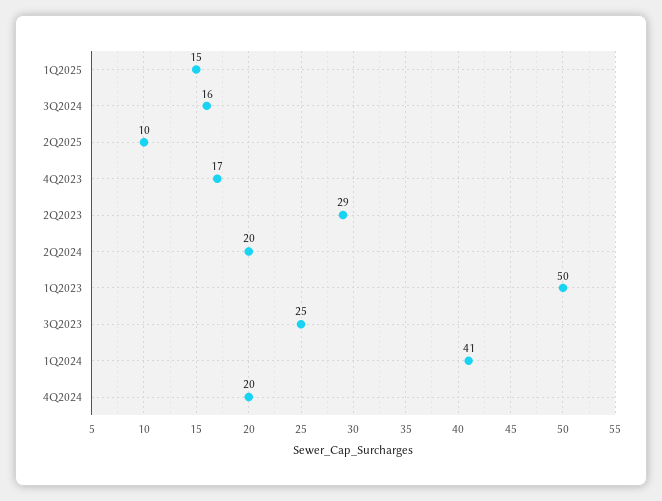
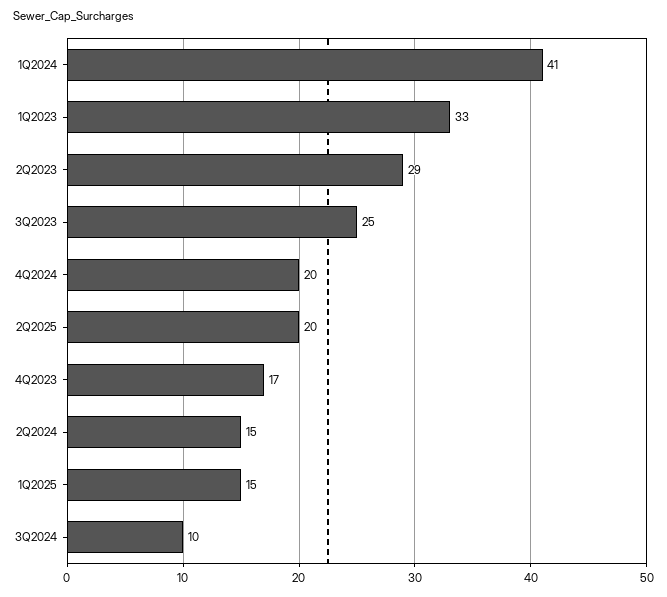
3Q2024: 16 -> 10
2Q2025: 10 -> 20
2Q2024: 20 -> 15
1Q2023: 50 -> 33

